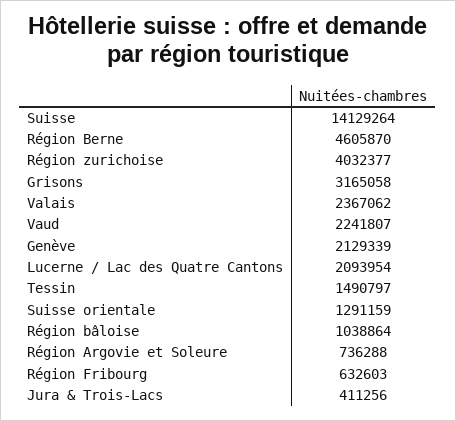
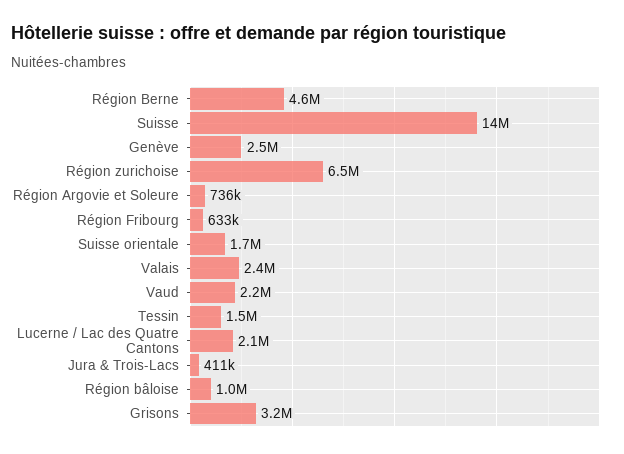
Région zurichoise: 4032377 -> 6500000
Genève: 2129339 -> 2500000
Suisse orientale: 1291159 -> 1700000

